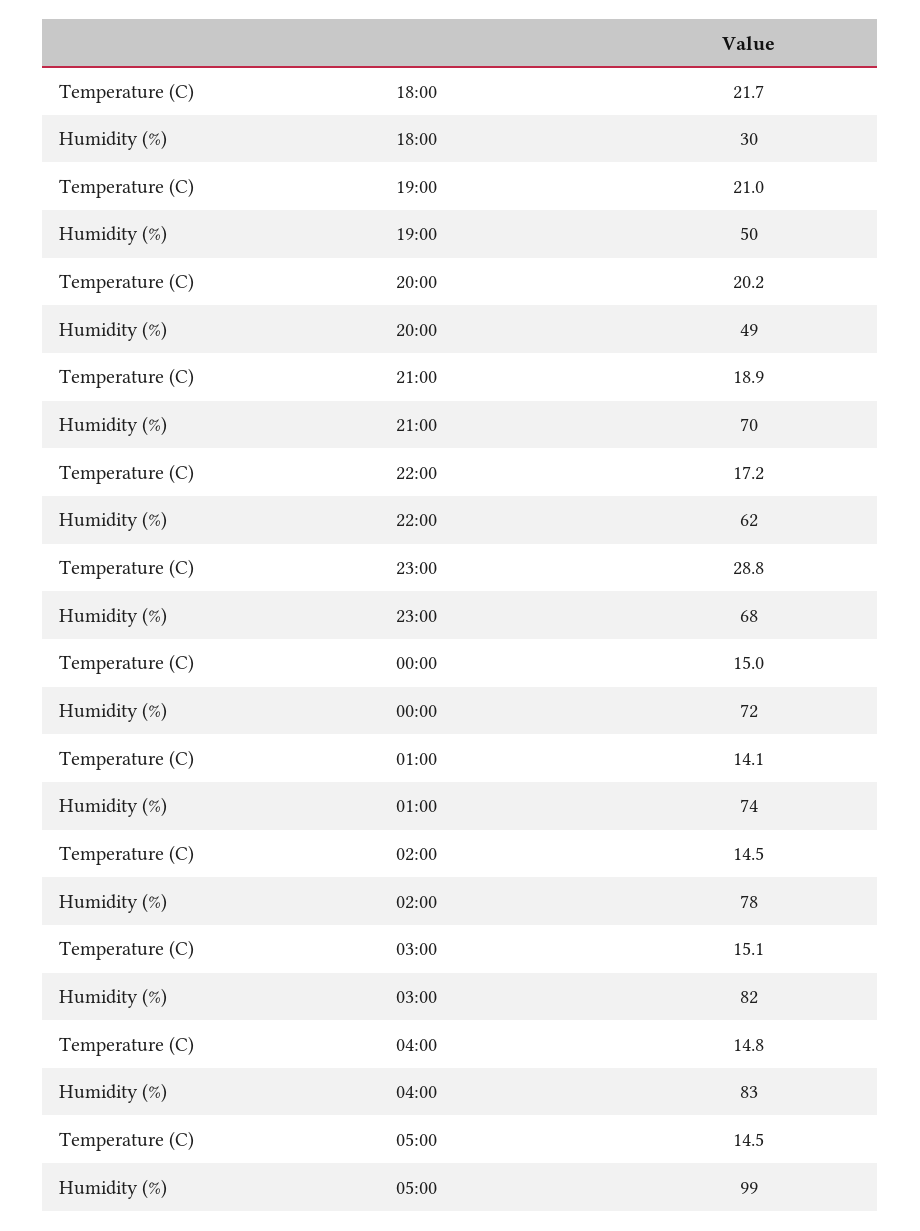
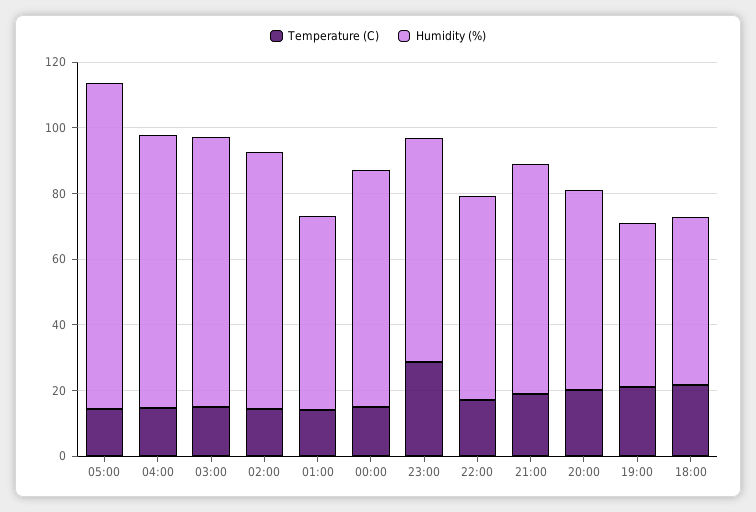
Humidity (%), 18:00: 30 -> 50
Humidity (%), 20:00: 49 -> 60
Humidity (%), 01:00: 74 -> 60

